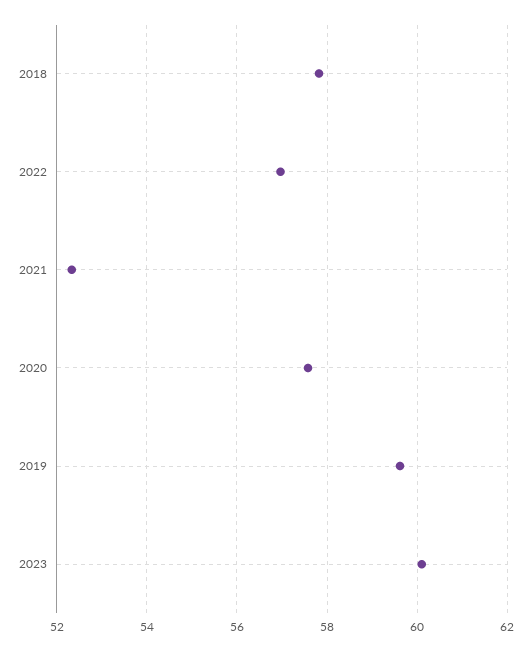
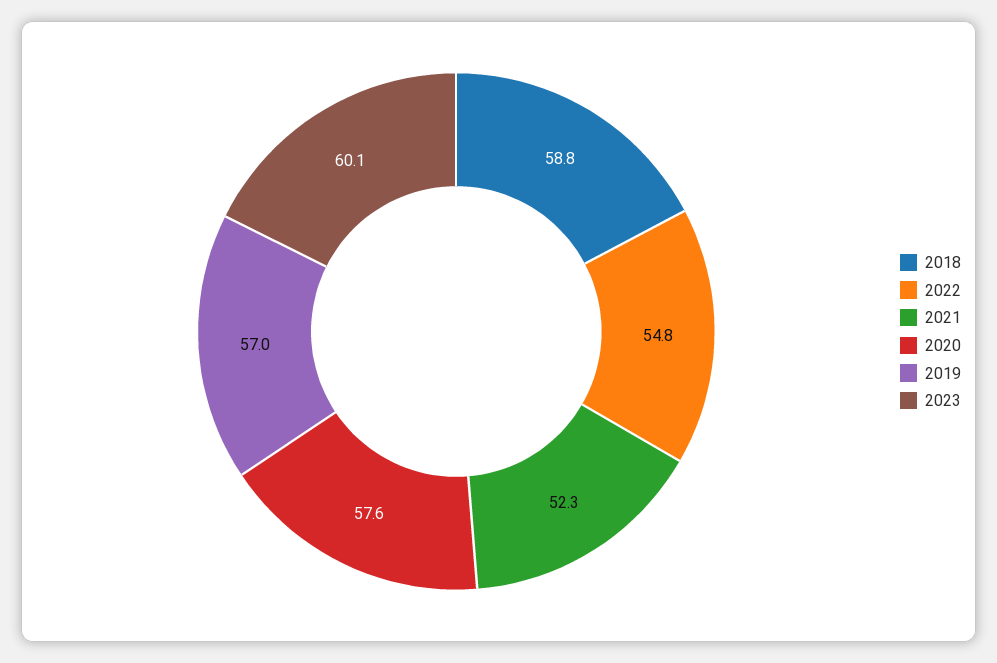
2018: 57.8 -> 58.8
2022: 57 -> 54.8
2019: 59.6 -> 57

